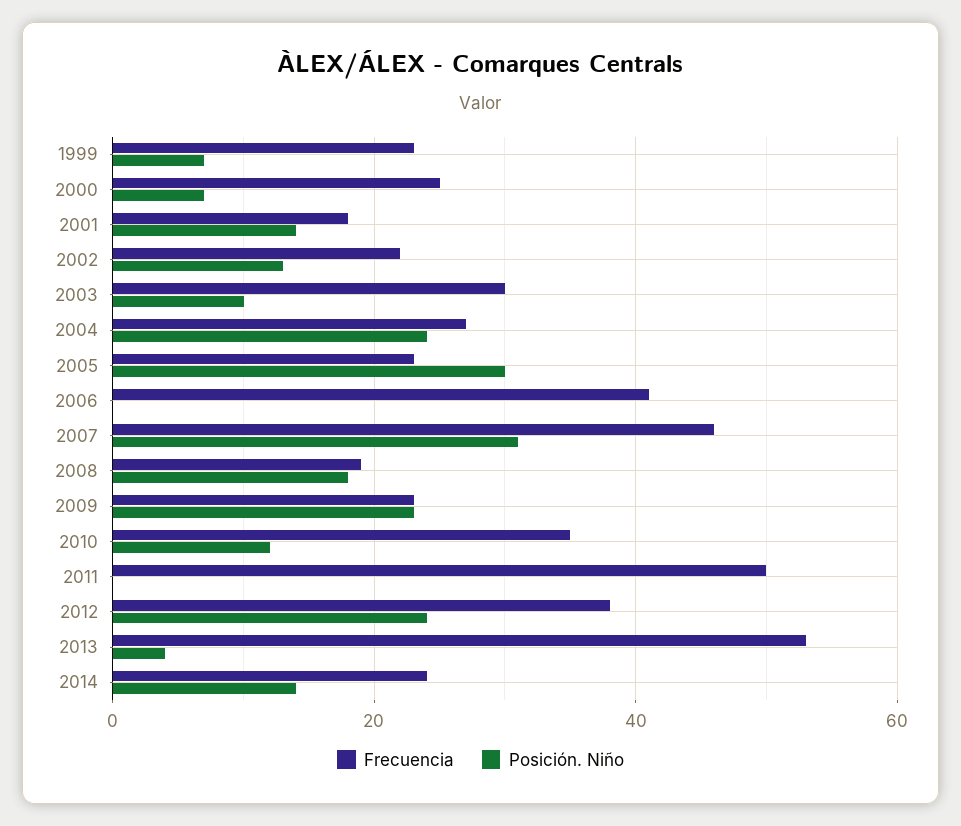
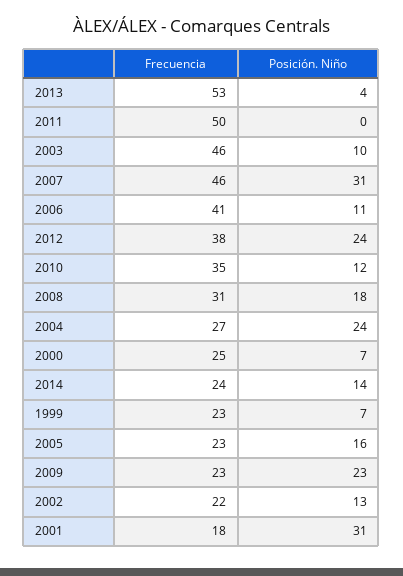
Posición. Niño, 2001: 15 -> 31
Frecuencia, 2003: 30 -> 46
Posición. Niño, 2005: 30 -> 16
Posición. Niño, 2006: 0 -> 11
Frecuencia, 2008: 20 -> 31

